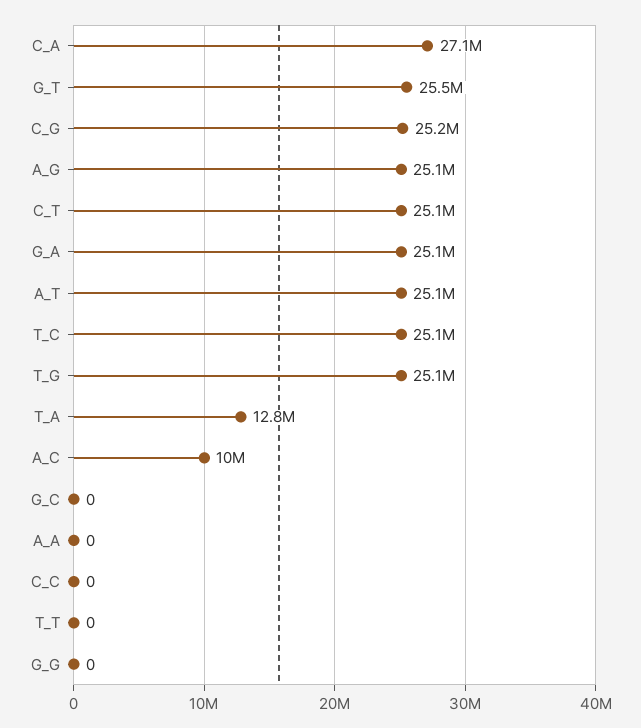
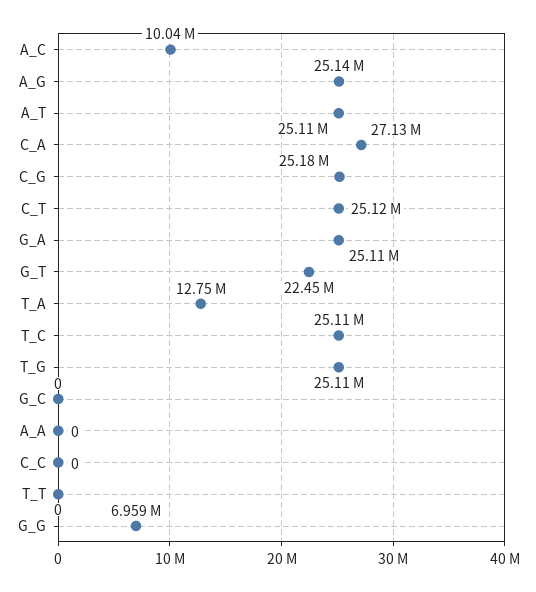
G_T: 25500000 -> 22450000
G_G: 0 -> 6959000

